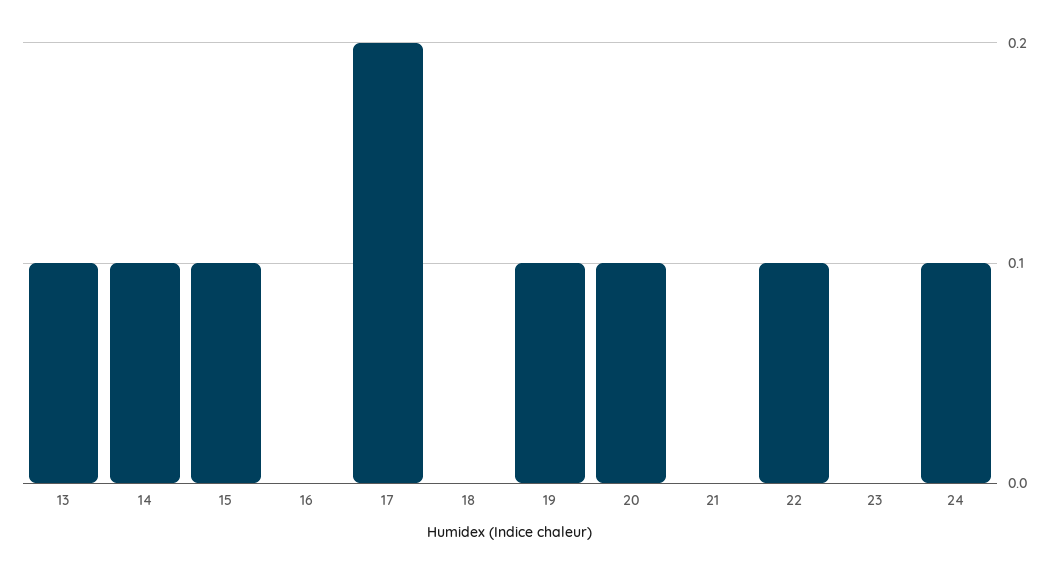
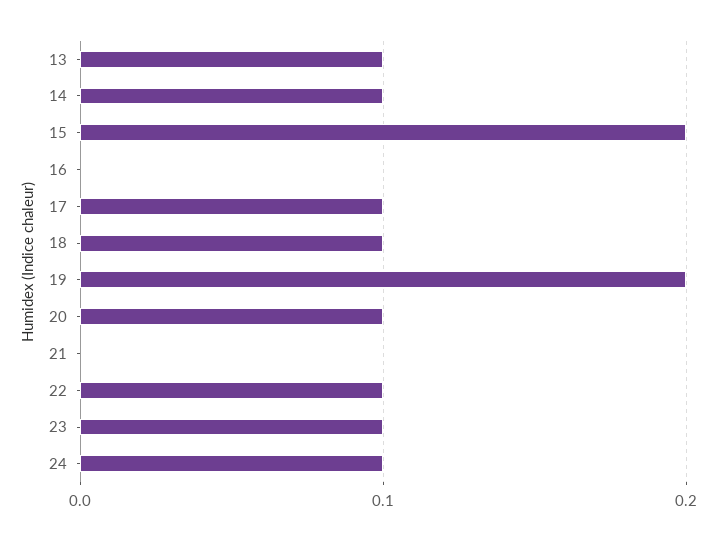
15: 0.1 -> 0.2
17: 0.2 -> 0.1
18: 0 -> 0.1
19: 0.1 -> 0.2
23: 0 -> 0.1

